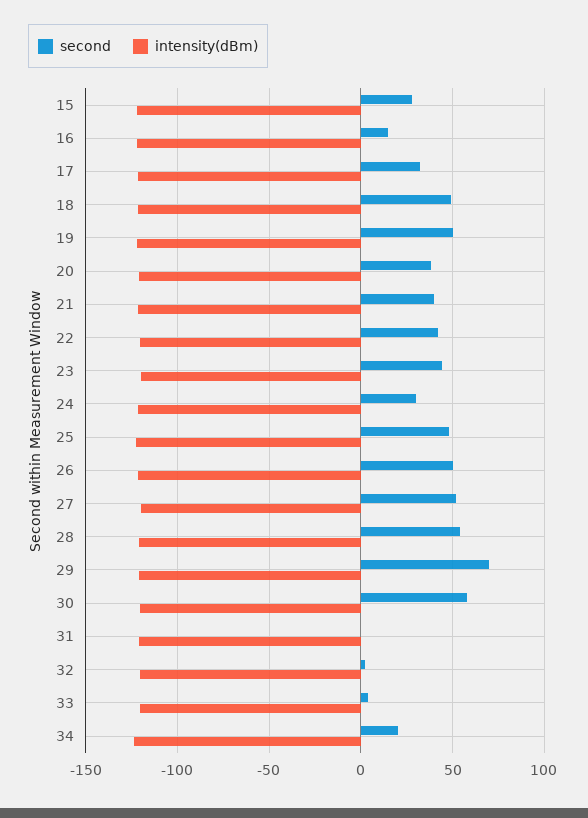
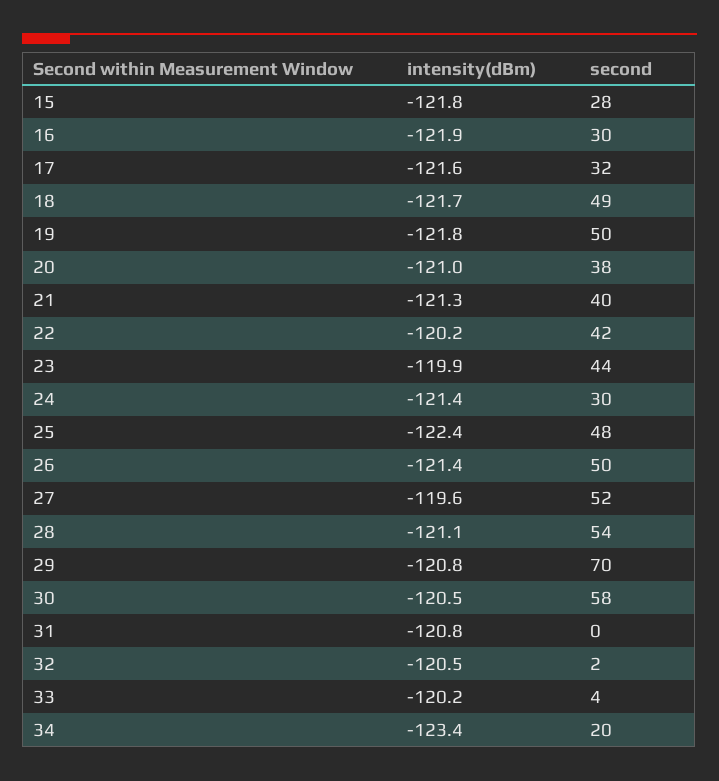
second, 16: 15 -> 30

